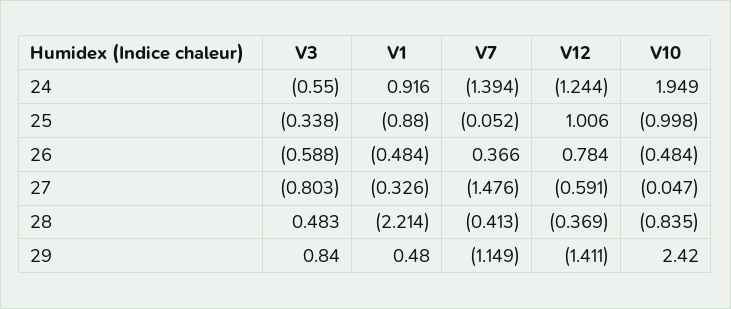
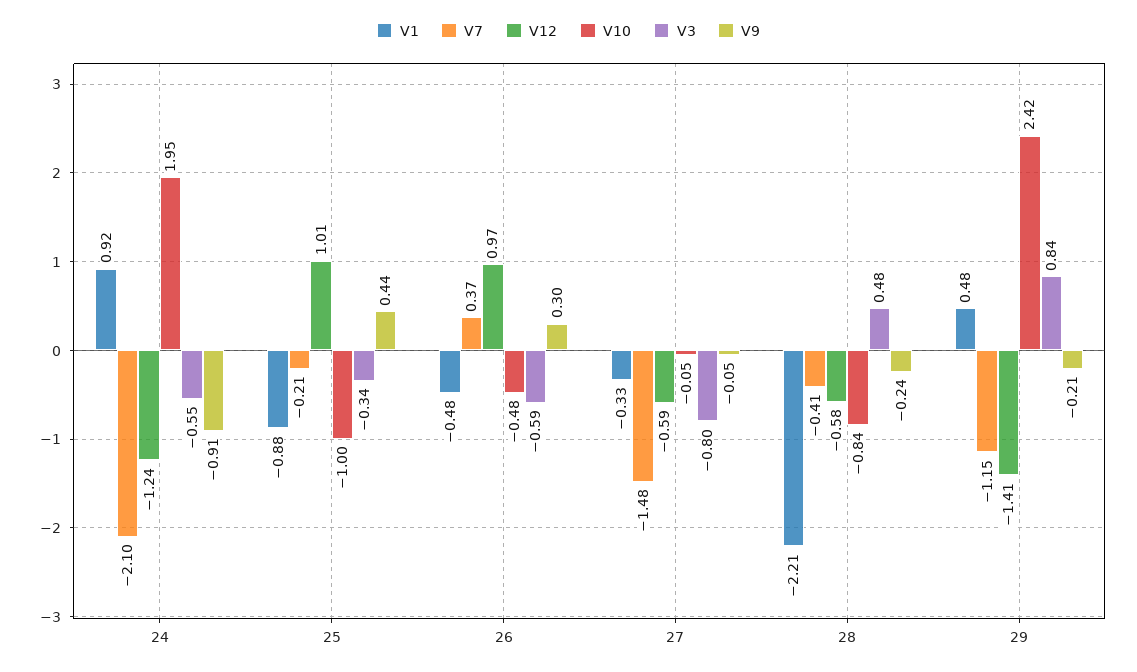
V7, 24: -1.394 -> -2.1
V7, 25: -0.052 -> -0.21
V12, 26: 0.784 -> 0.97
V12, 28: -0.369 -> -0.58
V9, 24: none -> -0.91
V9, 25: none -> 0.44
V9, 26: none -> 0.3
V9, 27: none -> -0.05
V9, 28: none -> -0.24
V9, 29: none -> -0.21

